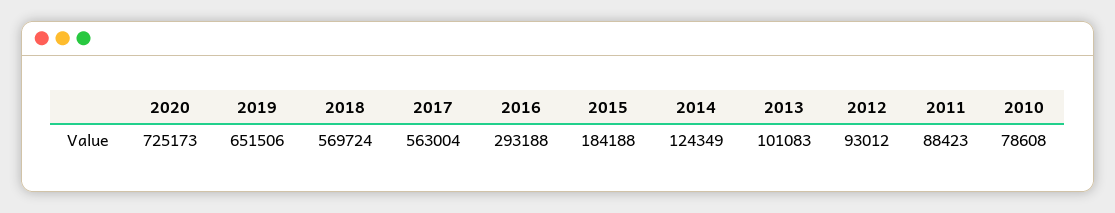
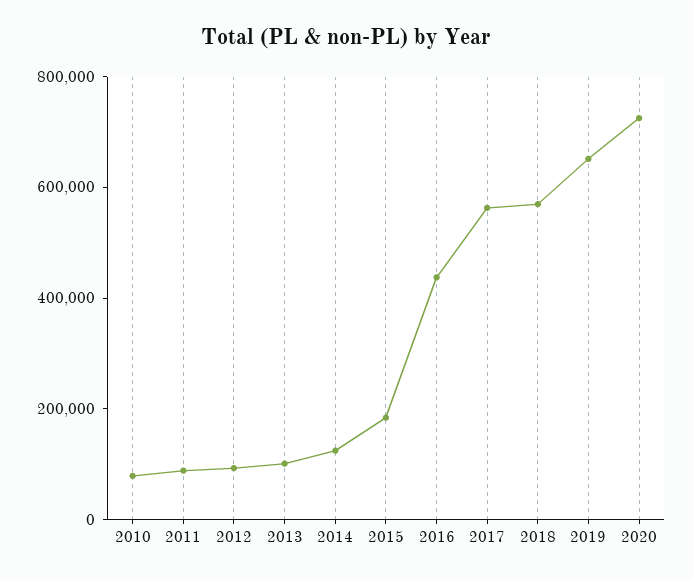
2016: 293188 -> 450000

